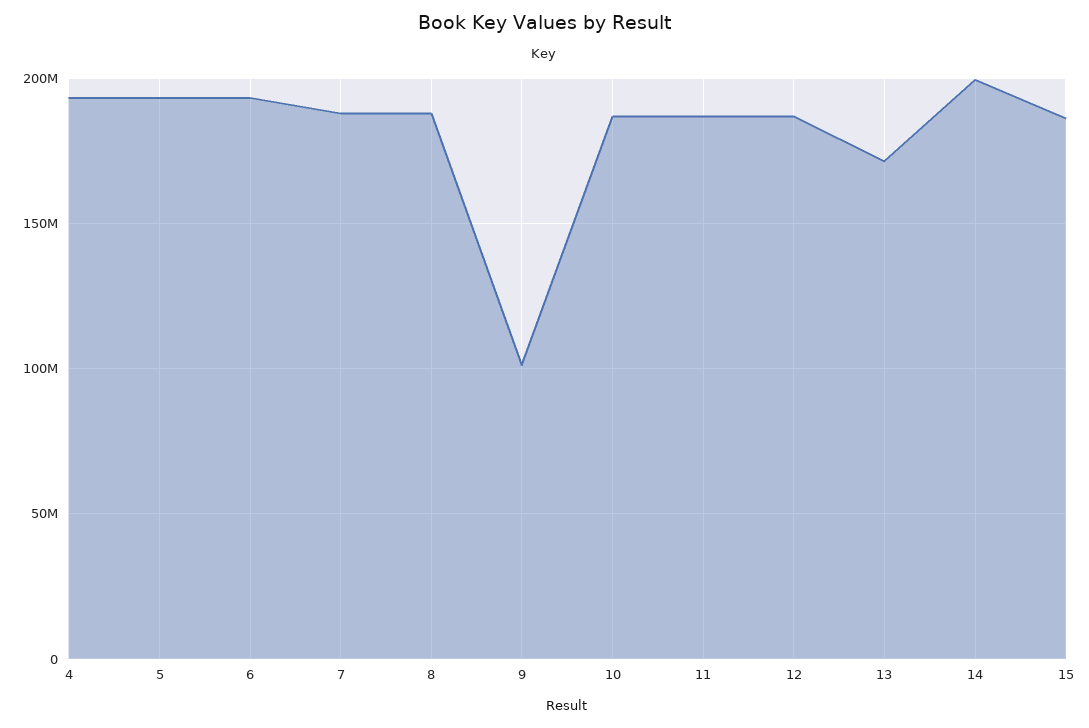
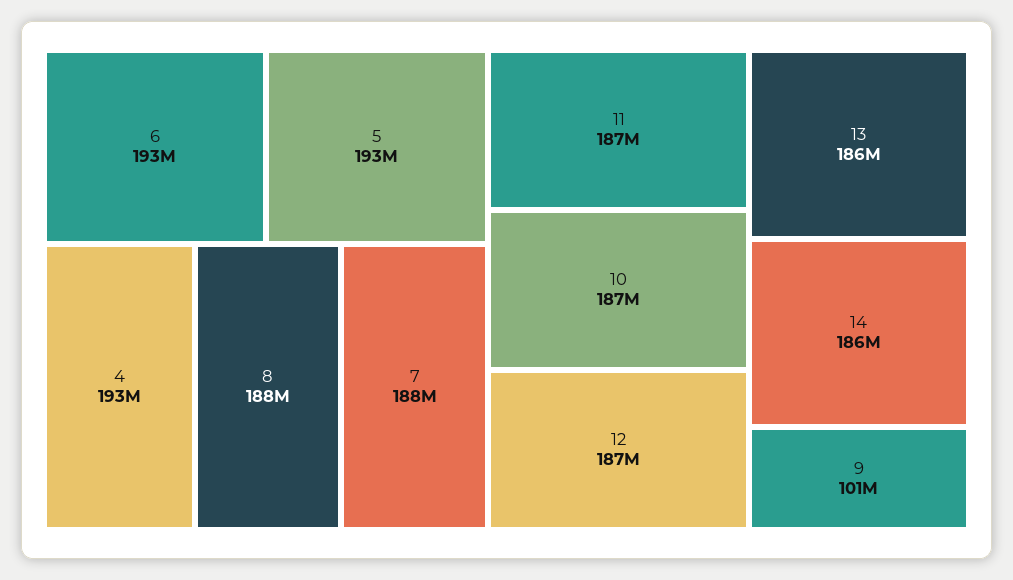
13: 170000000 -> 186000000
14: 200000000 -> 186000000
15: 185000000 -> none

